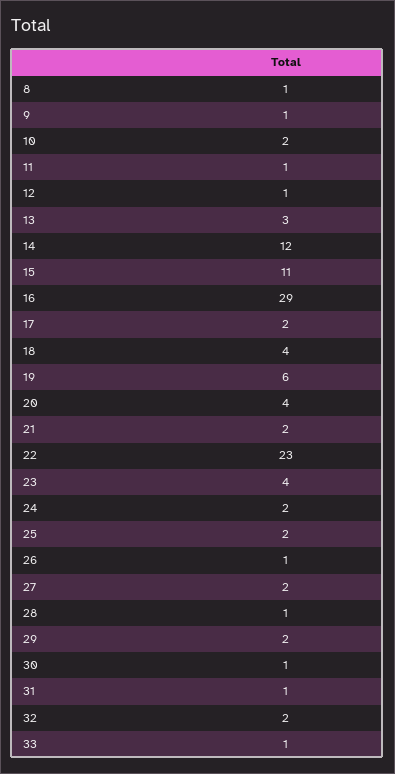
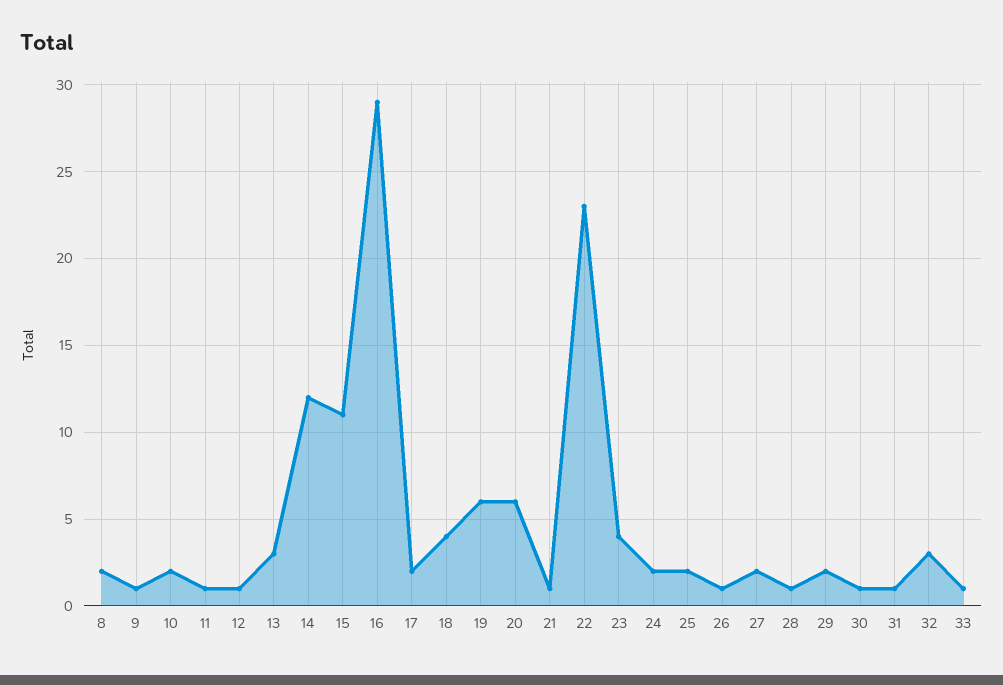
8: 1 -> 2
20: 4 -> 6
21: 2 -> 1
32: 2 -> 3

